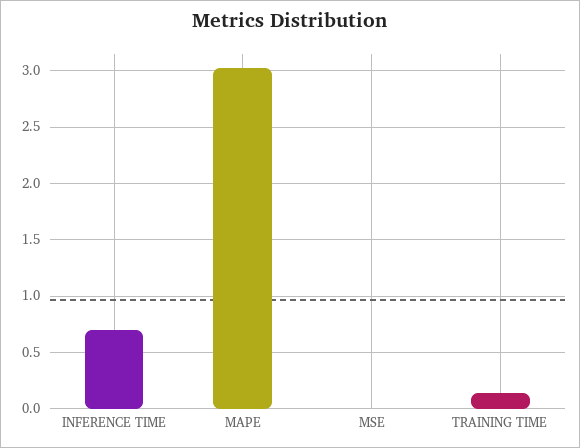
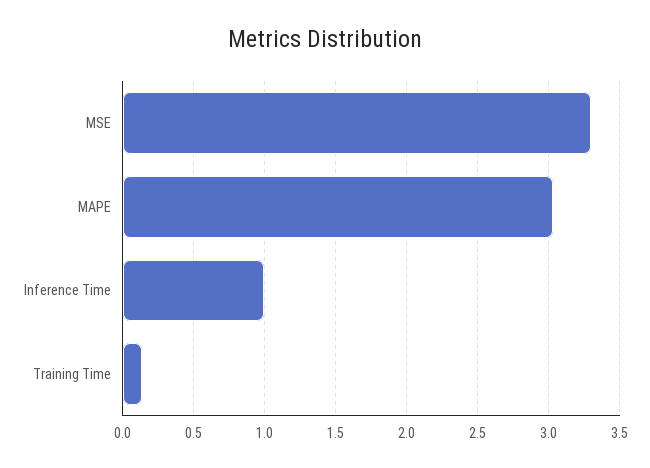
INFERENCE TIME: 0.7 -> 1
MSE: 0 -> 3.3

